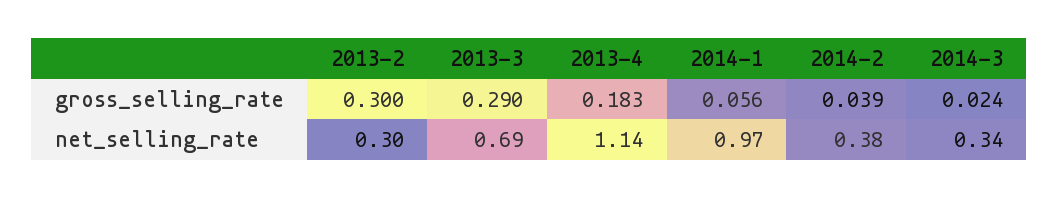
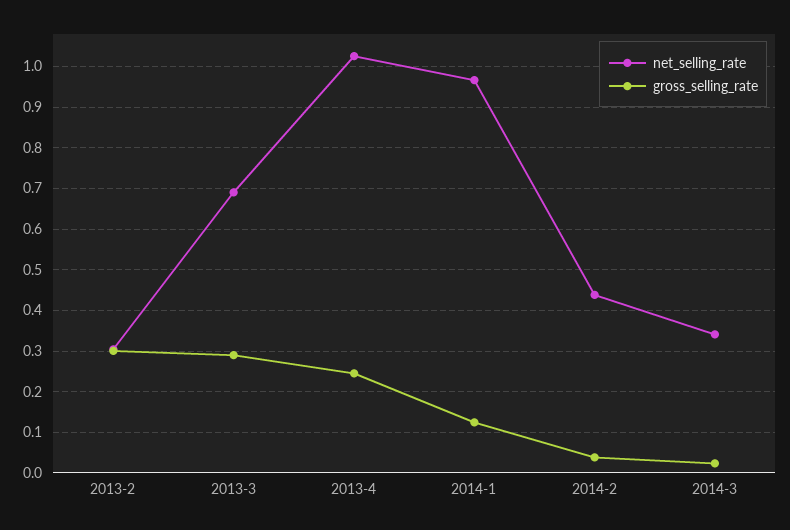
gross_selling_rate, 2013-4: 0.183 -> 0.24
gross_selling_rate, 2014-1: 0.056 -> 0.12
net_selling_rate, 2013-4: 1.14 -> 1.02
net_selling_rate, 2014-2: 0.38 -> 0.44

